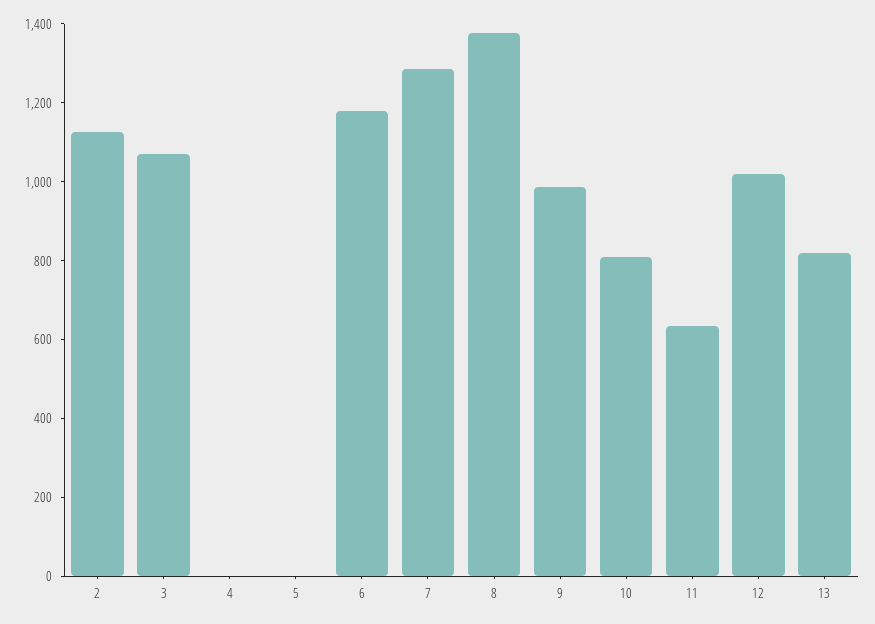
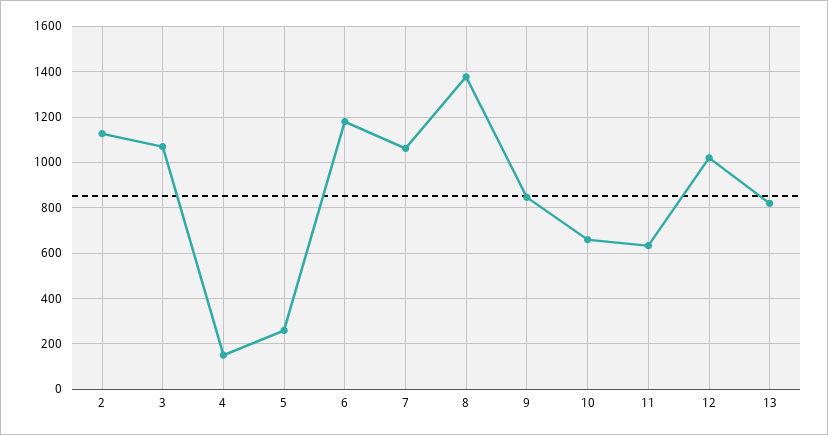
4: 0 -> 150
5: 0 -> 250
7: 1300 -> 1050
9: 1000 -> 850
10: 800 -> 650

